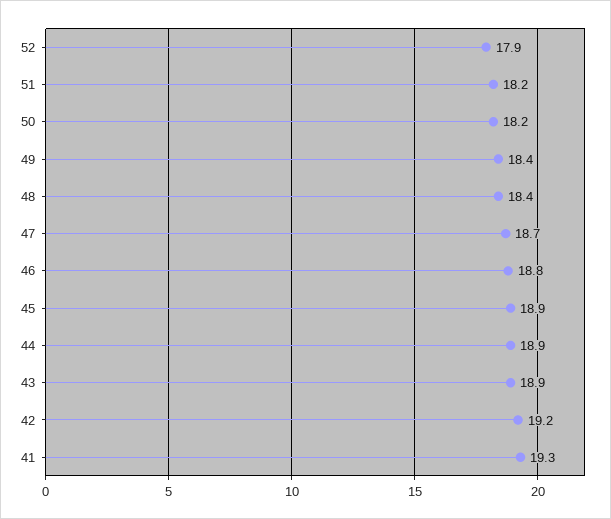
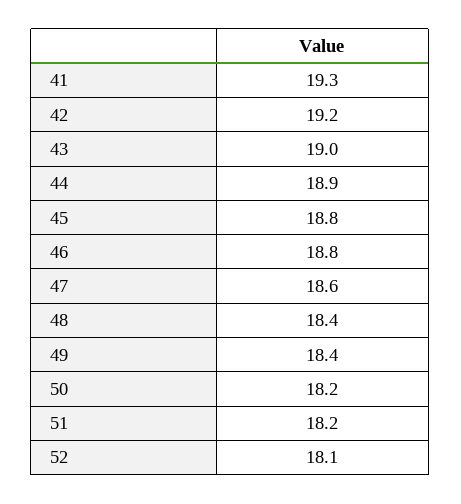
52: 17.9 -> 18.1
47: 18.7 -> 18.6
45: 18.9 -> 18.8
43: 18.9 -> 19

